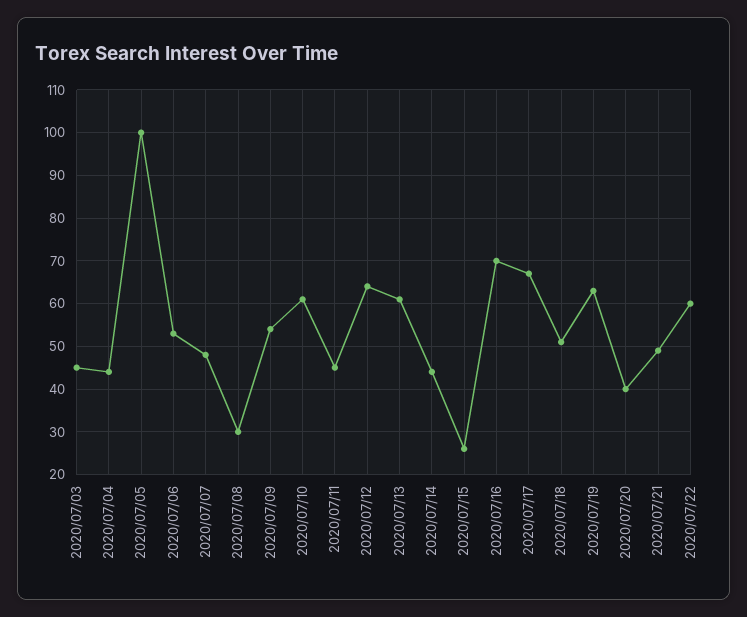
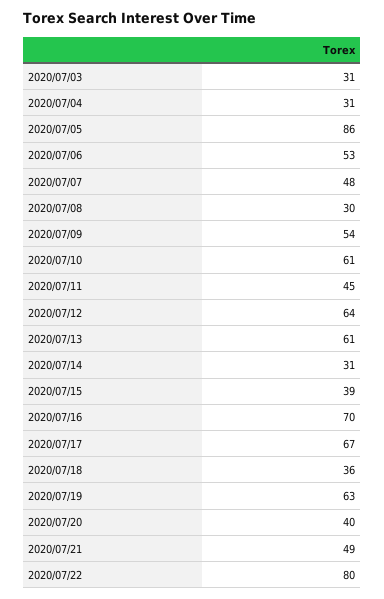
2020/07/03: 45 -> 31
2020/07/04: 45 -> 31
2020/07/05: 100 -> 86
2020/07/14: 45 -> 31
2020/07/15: 25 -> 39
2020/07/18: 50 -> 36
2020/07/22: 60 -> 80

